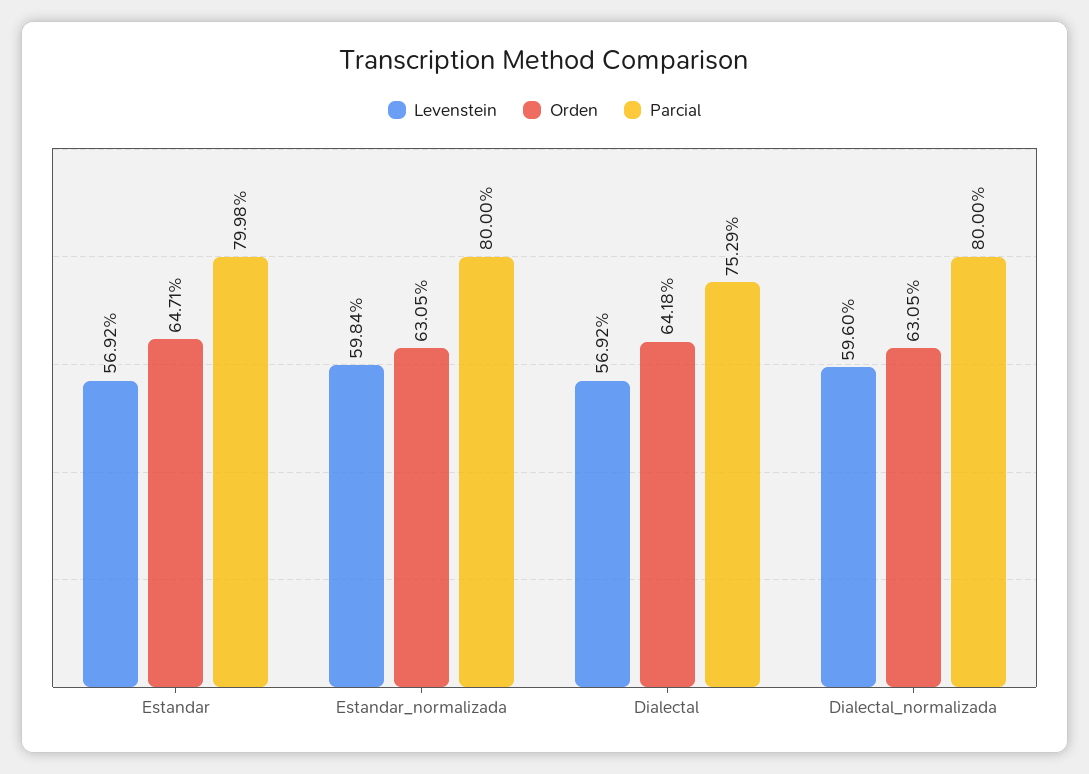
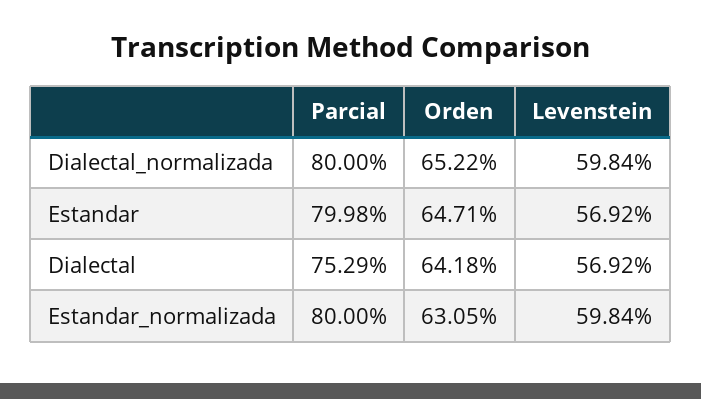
Levenstein, Dialectal_normalizada: 59.6 -> 59.84
Orden, Dialectal_normalizada: 63.05 -> 65.22

